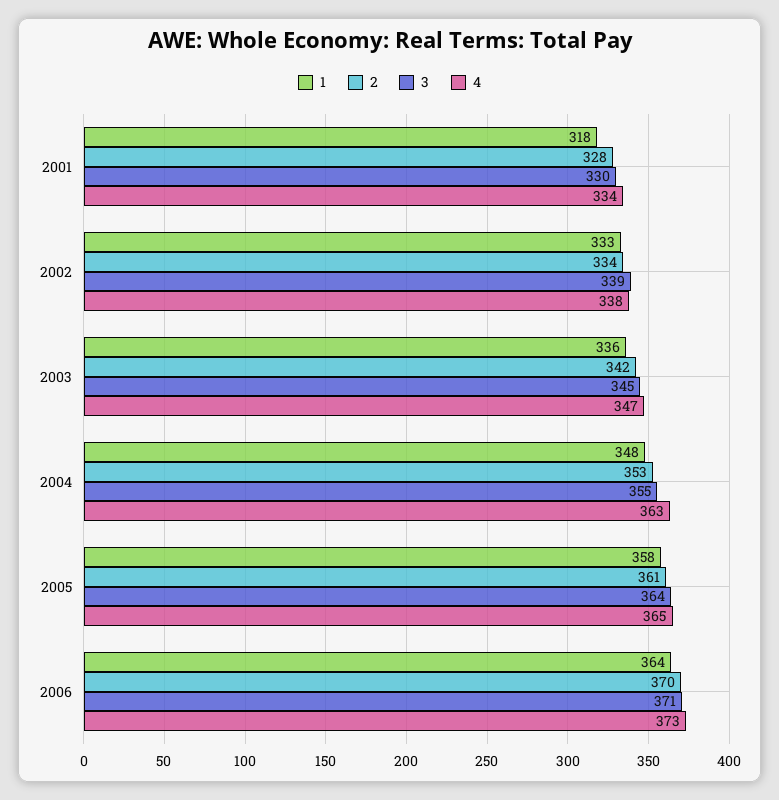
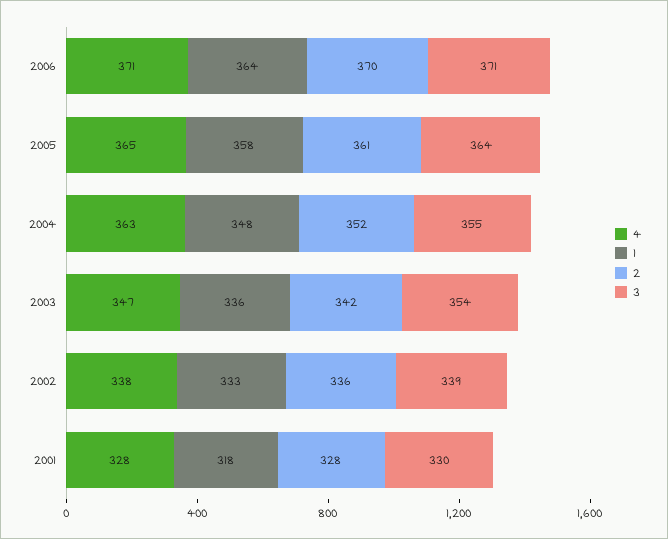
4, 2001: 334 -> 328
2, 2002: 334 -> 336
3, 2003: 345 -> 354
2, 2004: 353 -> 352
4, 2006: 373 -> 371

